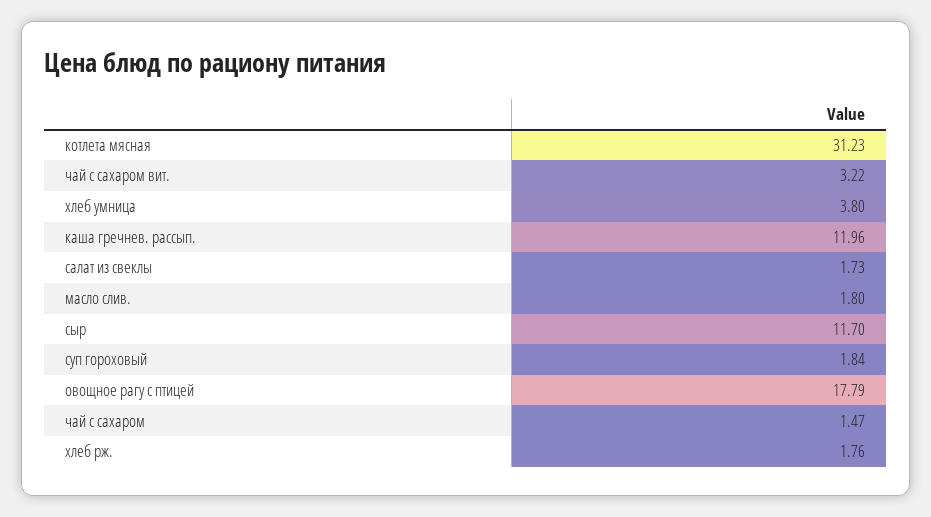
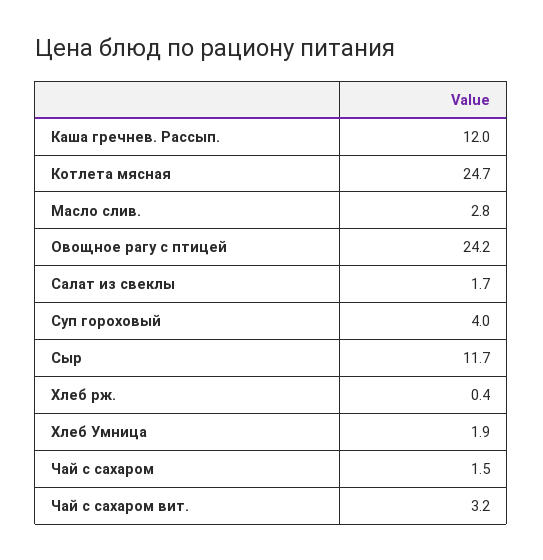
котлета мясная: 31.23 -> 24.7
хлеб умница: 3.8 -> 1.9
масло слив.: 1.8 -> 2.8
суп гороховый: 1.84 -> 4
овощное рагу с птицей: 17.79 -> 24.2
хлеб рж.: 1.76 -> 0.4

